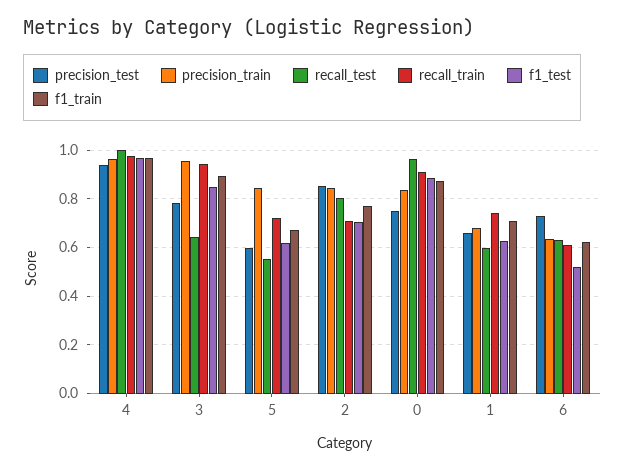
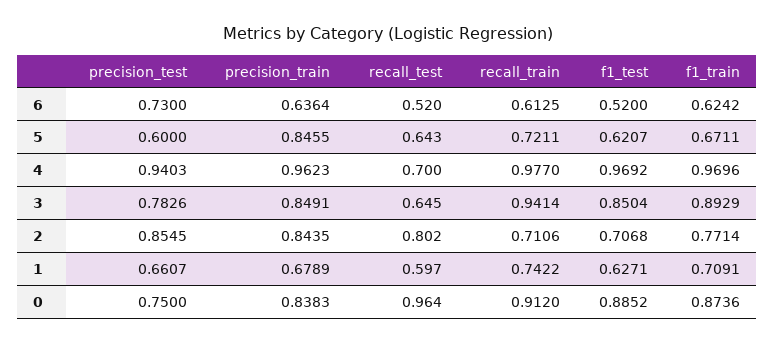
recall_test, 4: 1 -> 0.7
precision_train, 3: 0.95 -> 0.8491
recall_test, 5: 0.55 -> 0.643
recall_test, 6: 0.625 -> 0.52

